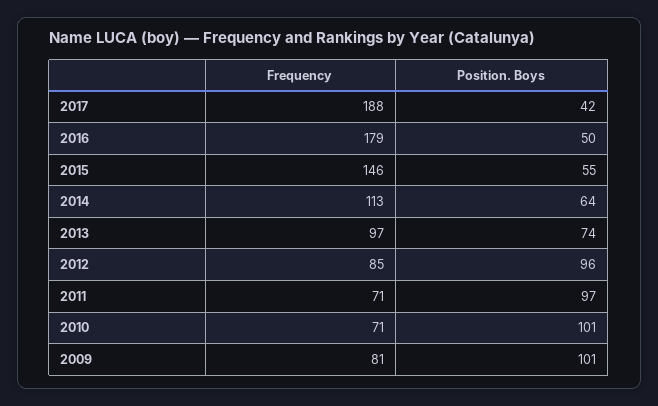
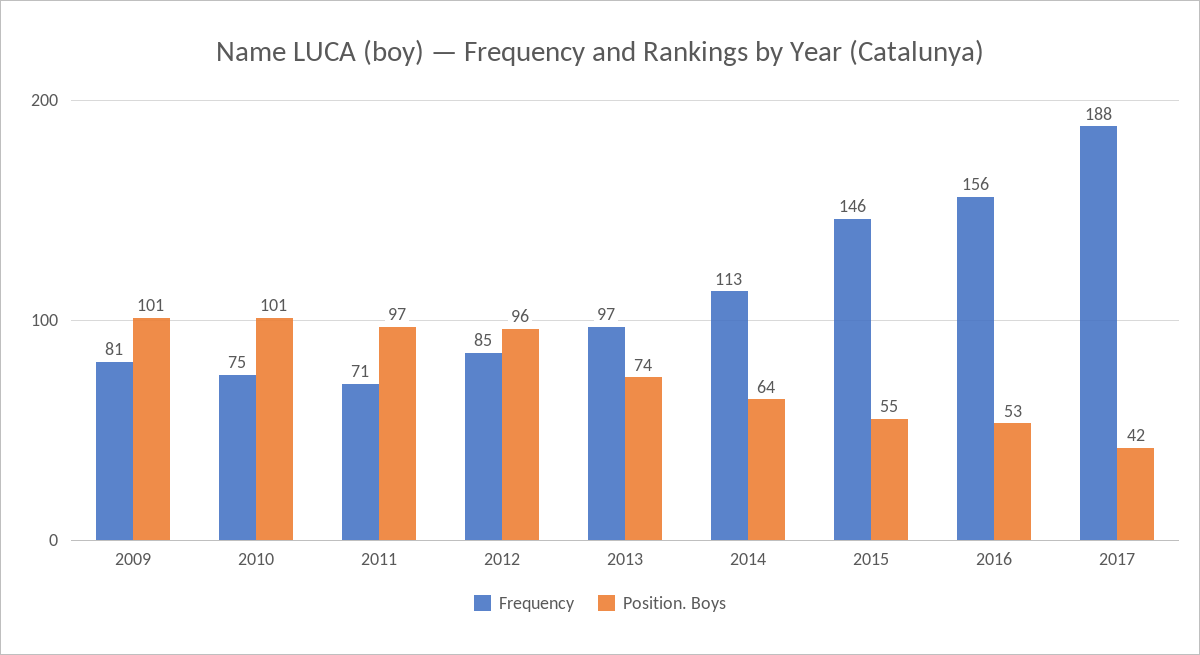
Frequency, 2016: 179 -> 156
Position. Boys, 2016: 50 -> 53
Frequency, 2010: 71 -> 75

